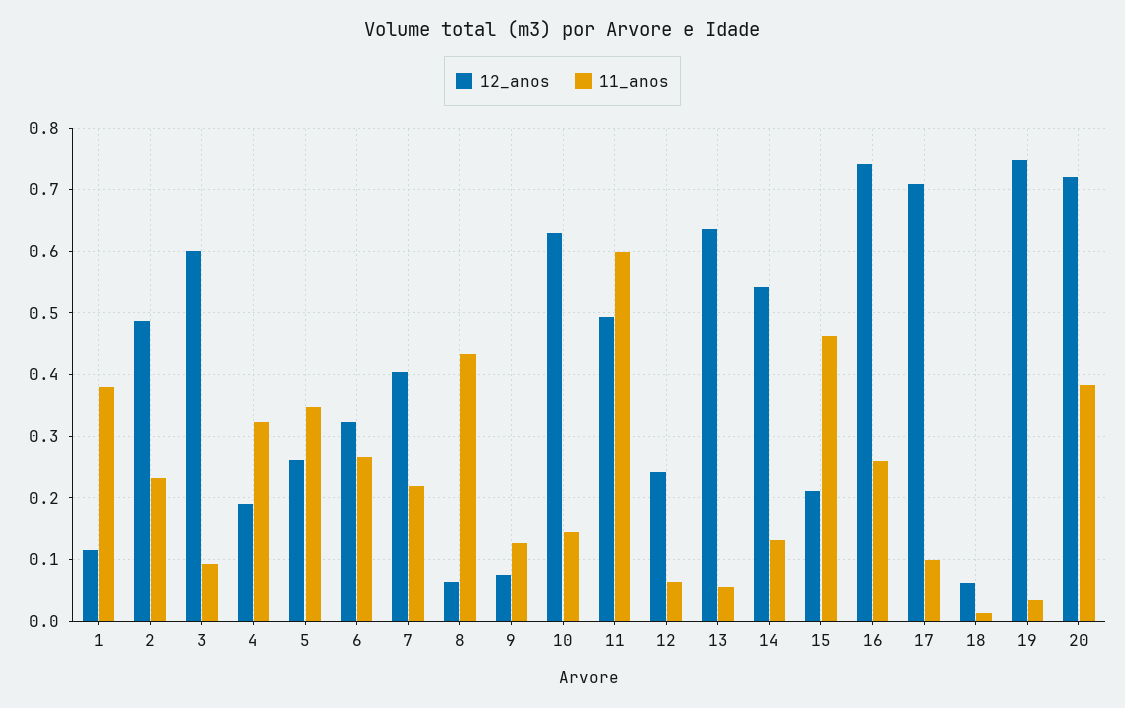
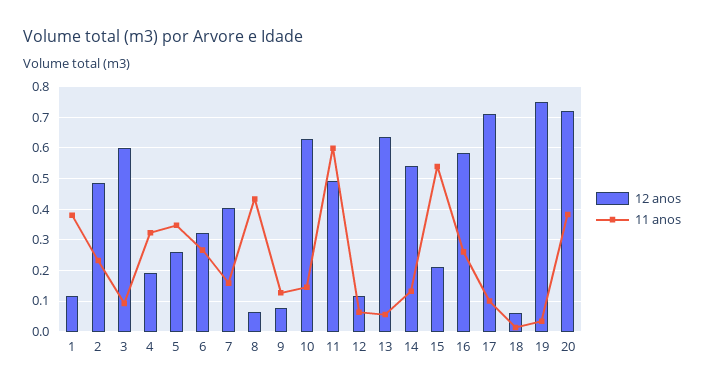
11_anos, 7: 0.22 -> 0.16
12_anos, 12: 0.24 -> 0.12
11_anos, 15: 0.46 -> 0.54
12_anos, 16: 0.74 -> 0.58

